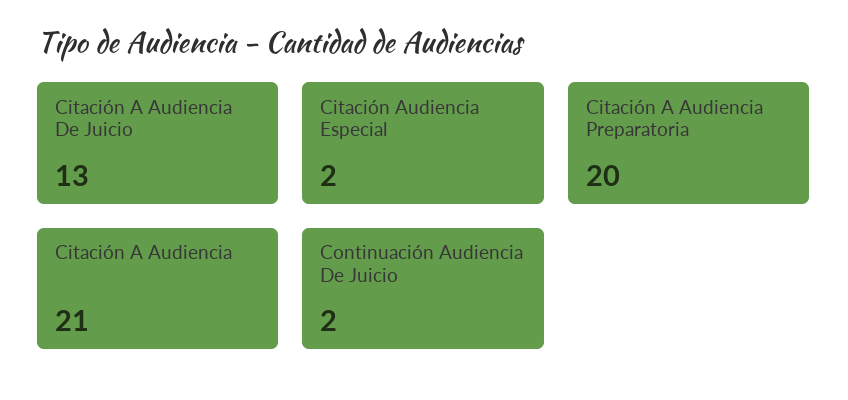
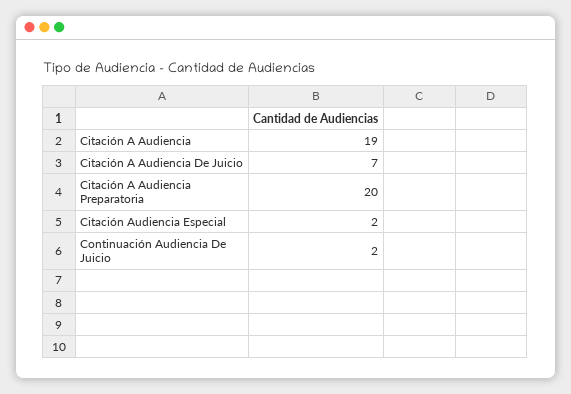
Citación A Audiencia De Juicio: 13 -> 7
Citación A Audiencia: 21 -> 19

